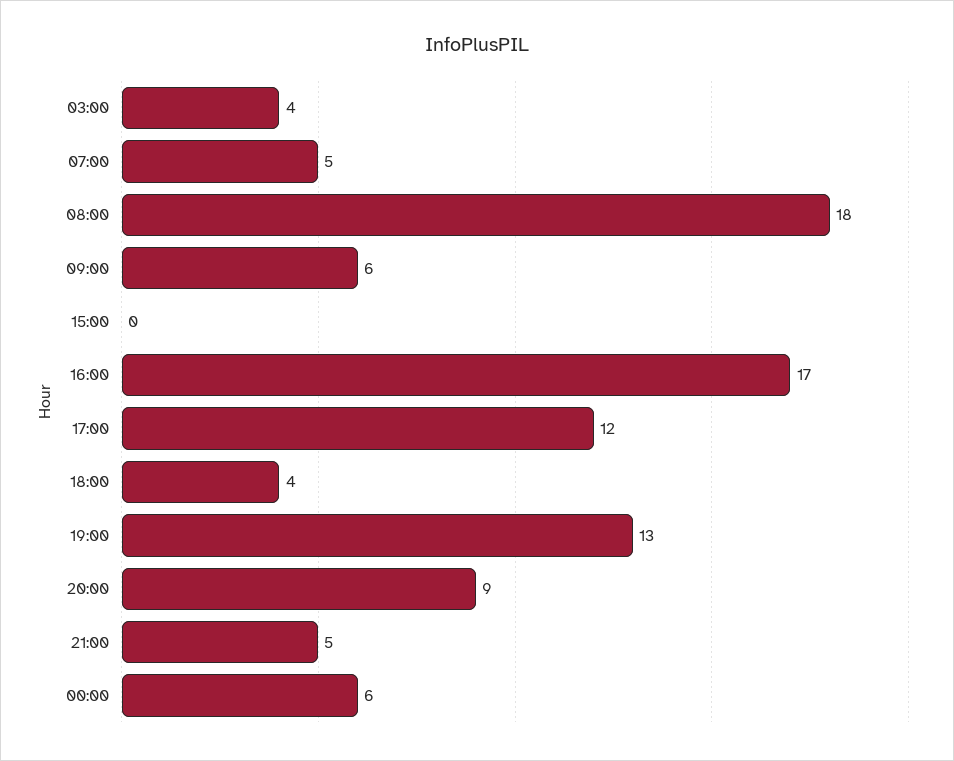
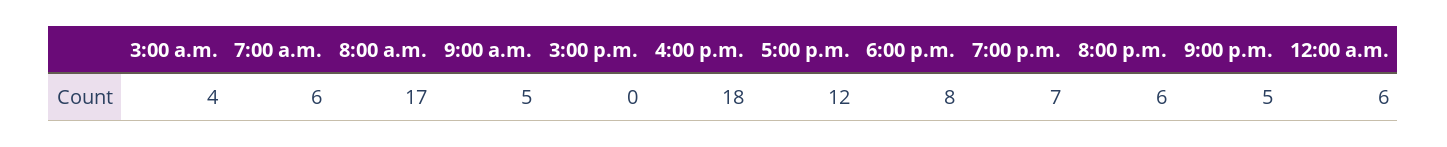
07:00: 5 -> 6
08:00: 18 -> 17
09:00: 6 -> 5
16:00: 17 -> 18
18:00: 4 -> 8
19:00: 13 -> 7
20:00: 9 -> 6

